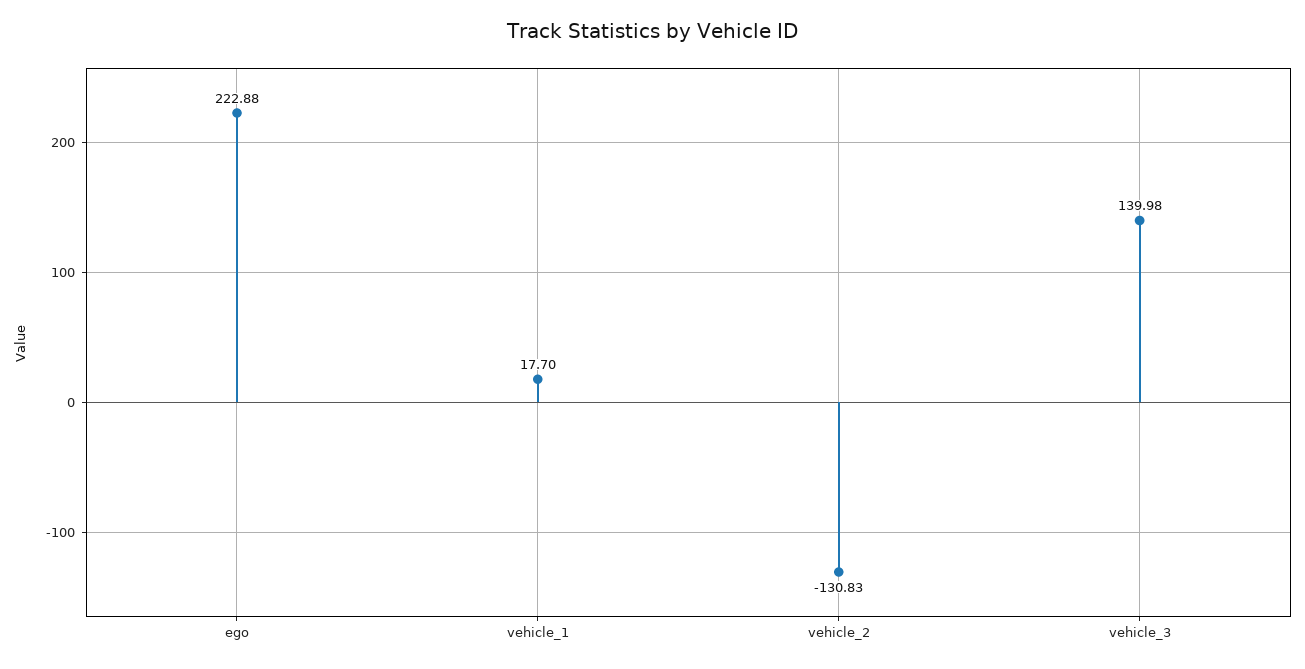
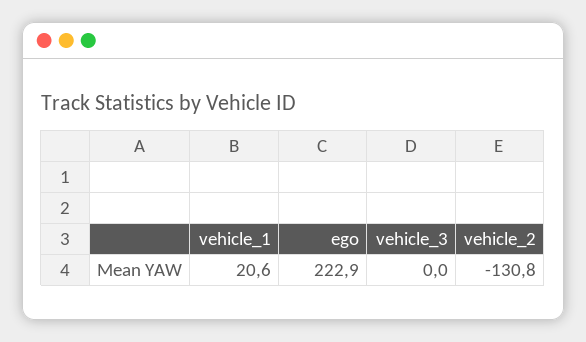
vehicle_1: 17.7 -> 20.6
vehicle_3: 139.98 -> 0

